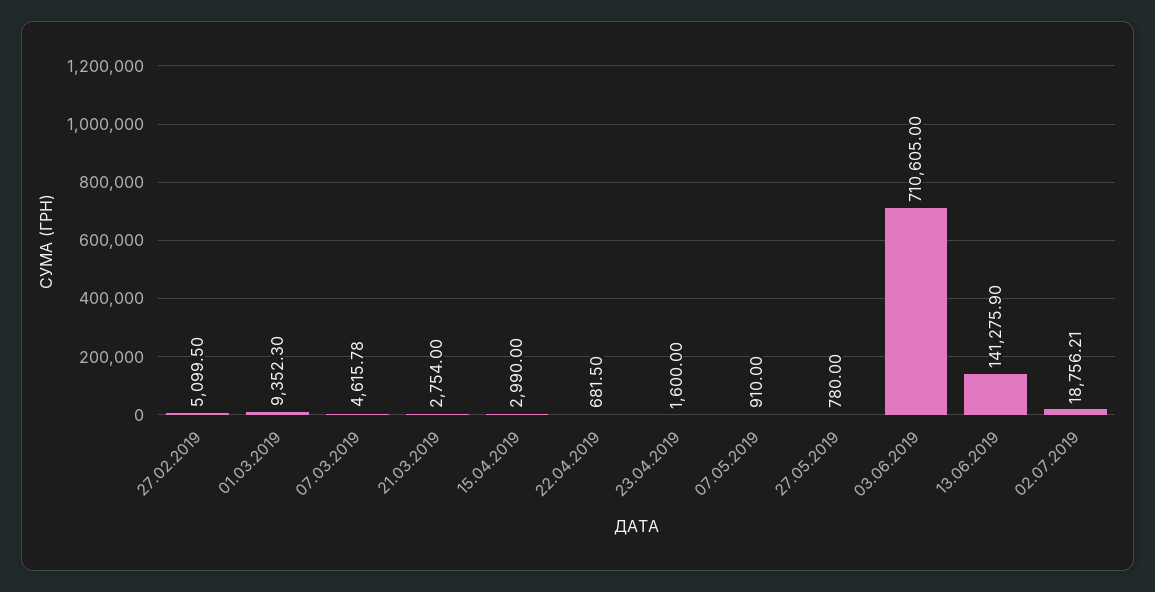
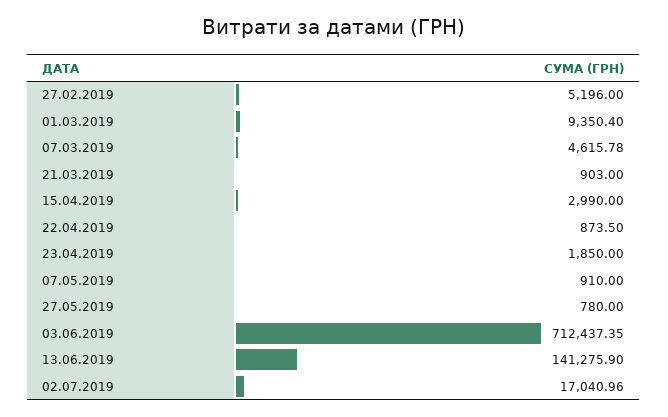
27.02.2019: 5099.5 -> 5196
01.03.2019: 9352.3 -> 9350.4
21.03.2019: 2754 -> 903
22.04.2019: 681.5 -> 873.5
23.04.2019: 1600 -> 1850
03.06.2019: 710605 -> 712437.35
02.07.2019: 18756.21 -> 17040.96

